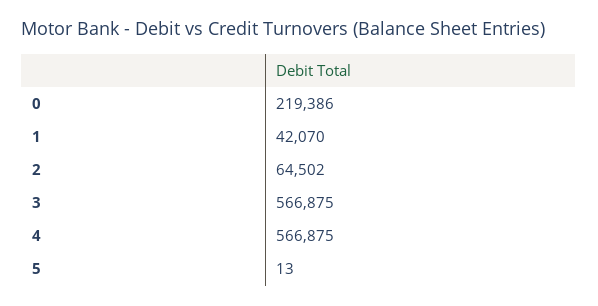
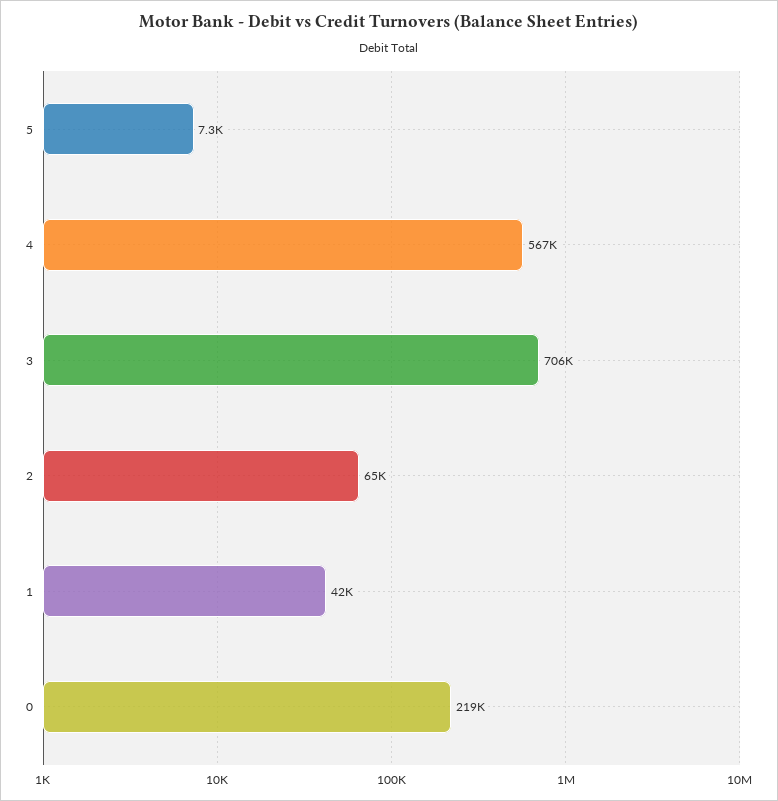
3: 566875 -> 706000
5: 13 -> 7300

